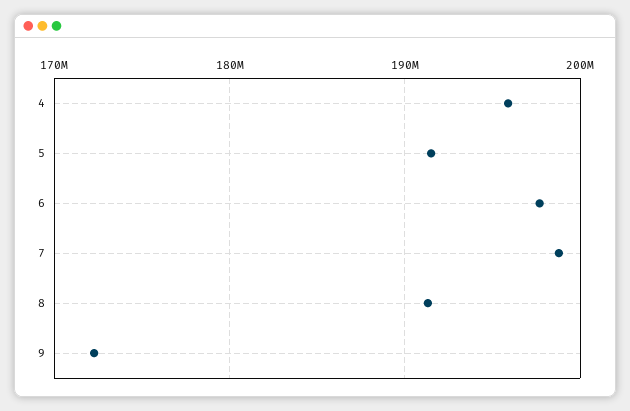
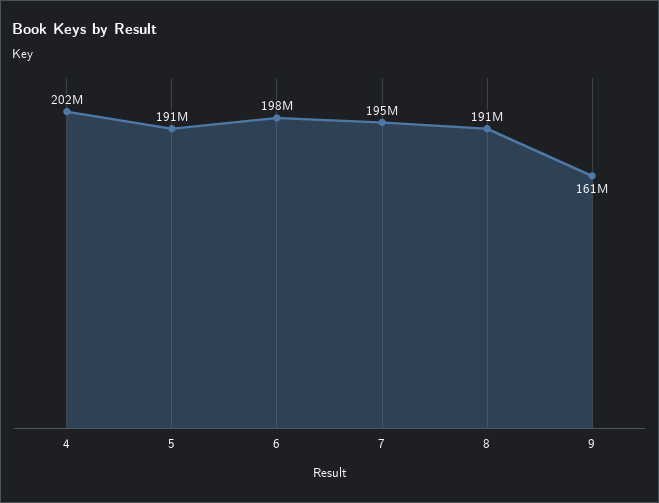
4: 196000000 -> 202000000
7: 199000000 -> 195000000
9: 172000000 -> 161000000

